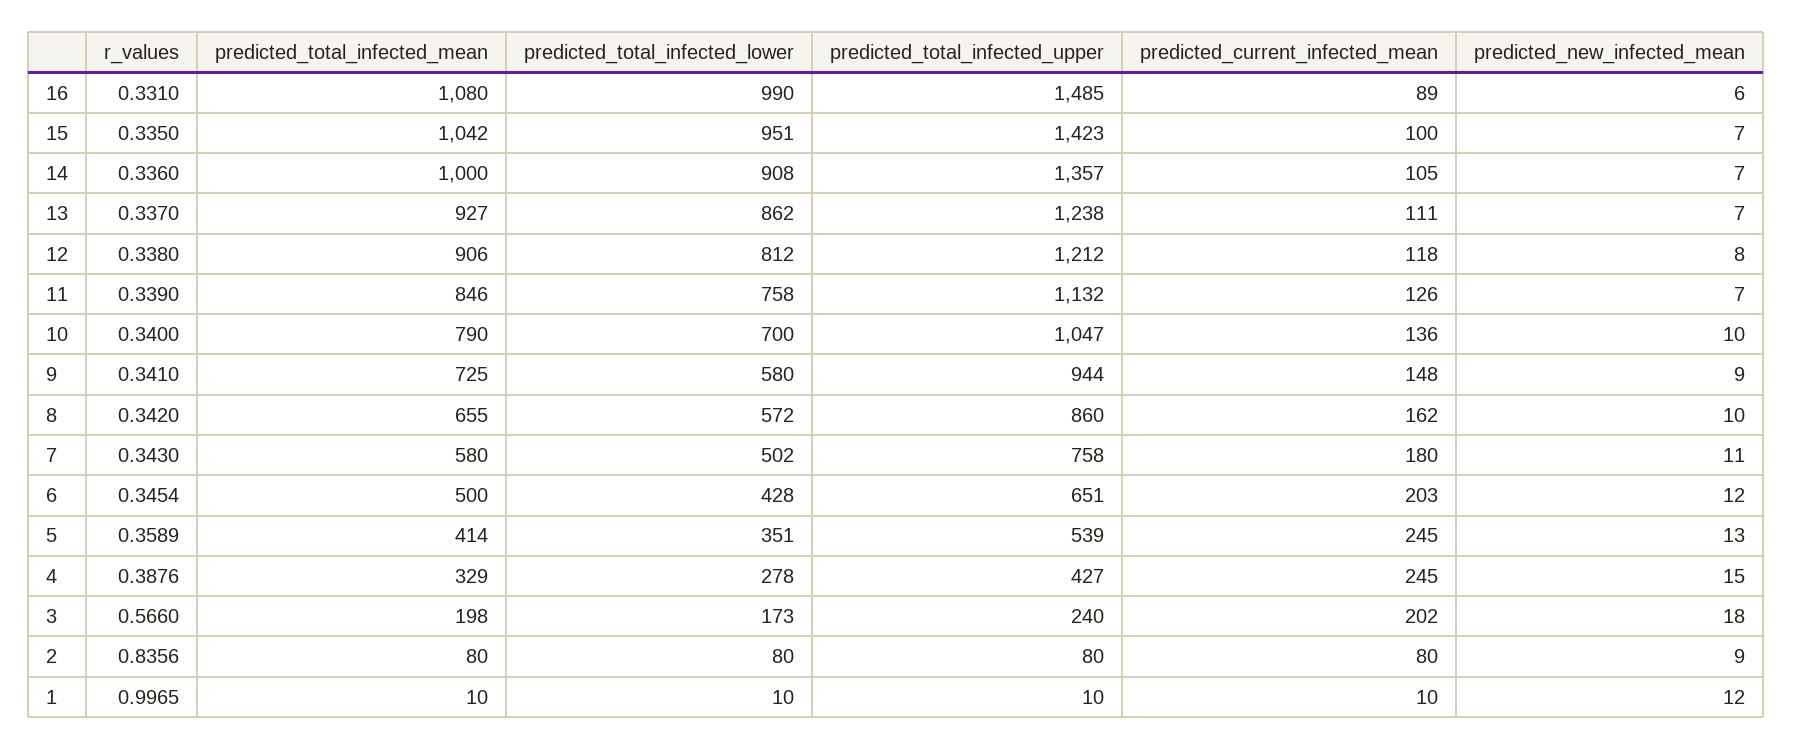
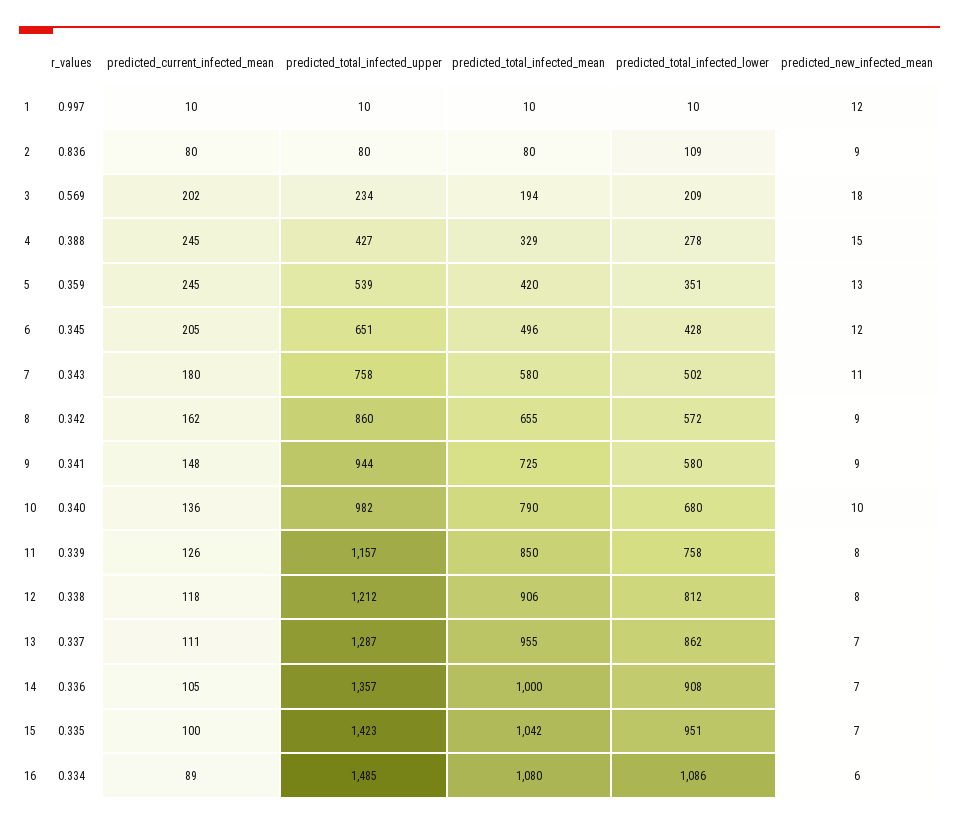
r_values, 16: 0.331 -> 0.334
predicted_total_infected_lower, 16: 990 -> 1086
predicted_total_infected_mean, 13: 927 -> 955
predicted_total_infected_upper, 13: 1238 -> 1287
predicted_total_infected_mean, 11: 846 -> 850
predicted_total_infected_upper, 11: 1132 -> 1157
predicted_new_infected_mean, 11: 7 -> 8
predicted_total_infected_lower, 10: 700 -> 680
predicted_total_infected_upper, 10: 1047 -> 982
predicted_new_infected_mean, 8: 10 -> 9
predicted_total_infected_mean, 6: 500 -> 496
predicted_current_infected_mean, 6: 203 -> 205
predicted_total_infected_mean, 5: 414 -> 420
r_values, 3: 0.566 -> 0.569
predicted_total_infected_mean, 3: 198 -> 194
predicted_total_infected_lower, 3: 173 -> 209
predicted_total_infected_upper, 3: 240 -> 234
predicted_total_infected_lower, 2: 80 -> 109

